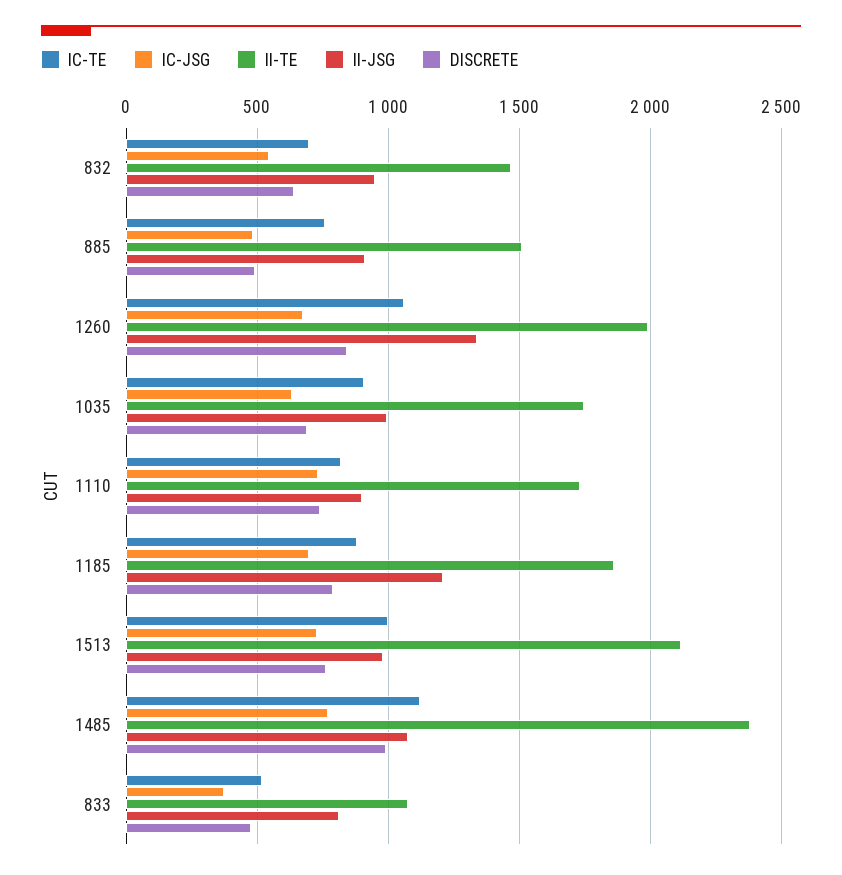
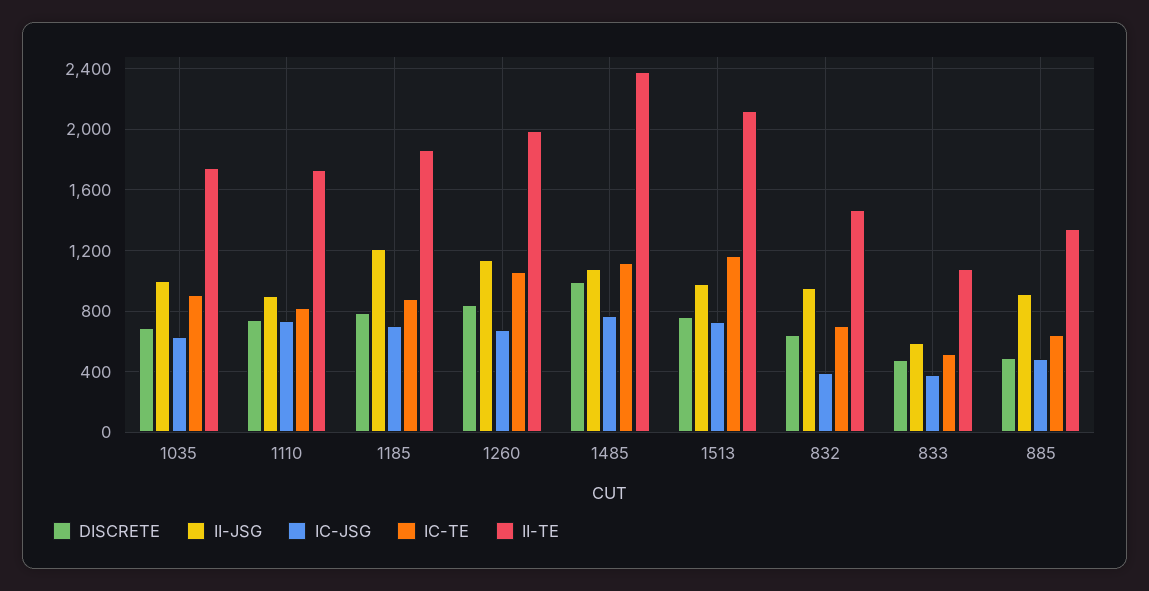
IC-JSG, 832: 550 -> 400
IC-TE, 885: 750 -> 650
II-TE, 885: 1500 -> 1350
II-JSG, 1260: 1350 -> 1150
IC-TE, 1513: 1000 -> 1150
II-JSG, 833: 800 -> 600

